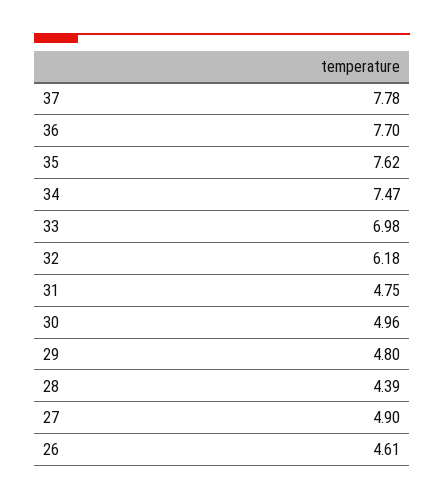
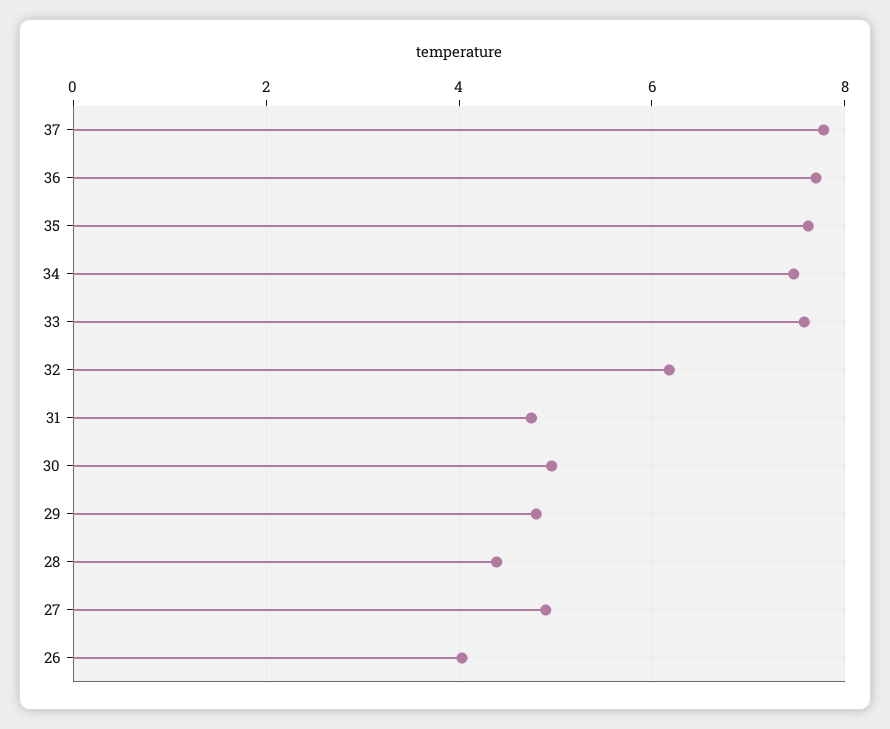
33: 6.98 -> 7.6
26: 4.61 -> 4

